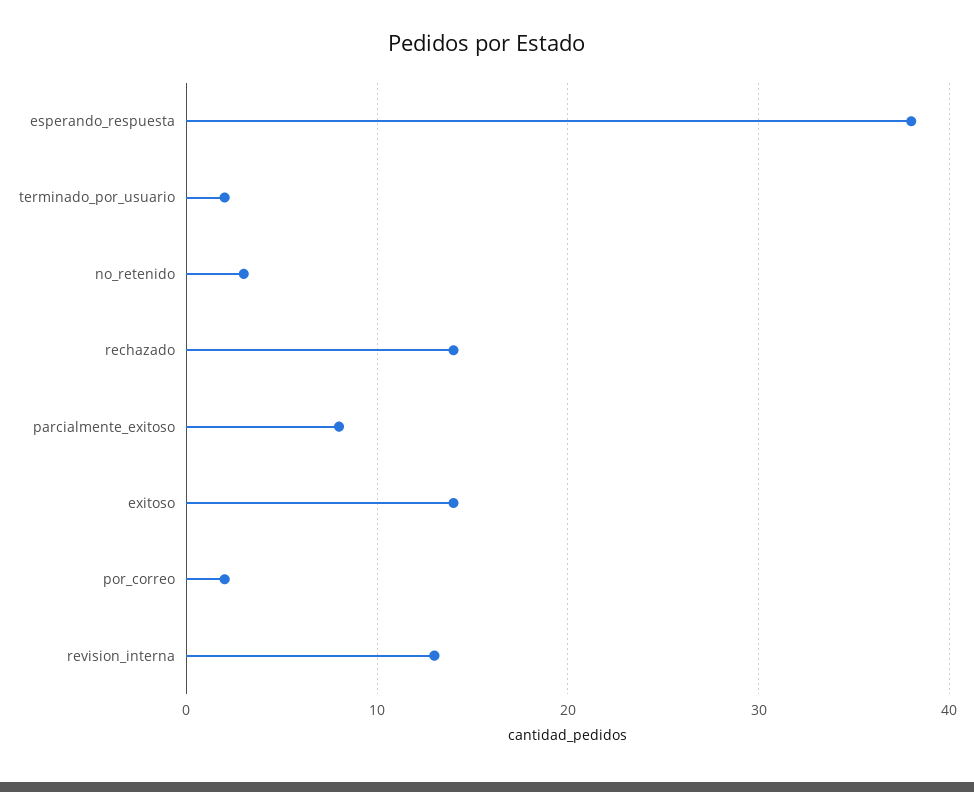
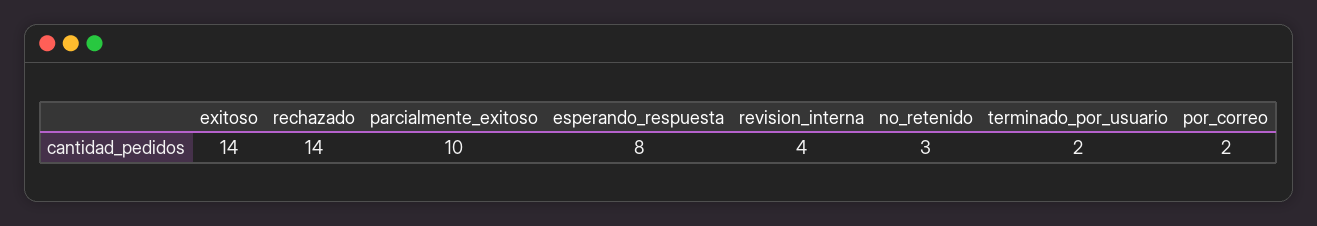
esperando_respuesta: 38 -> 8
parcialmente_exitoso: 8 -> 10
revision_interna: 13 -> 4

